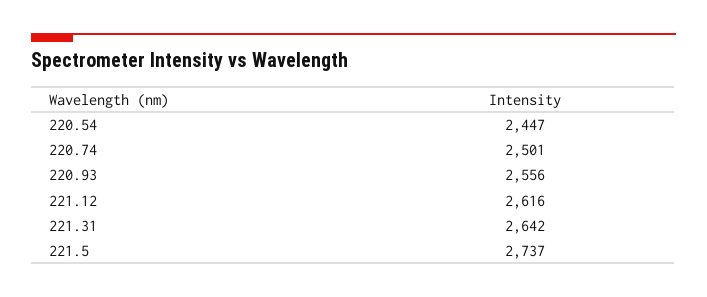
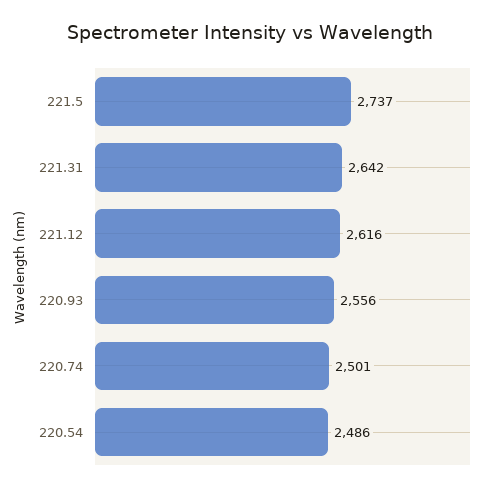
220.54: 2447 -> 2486

